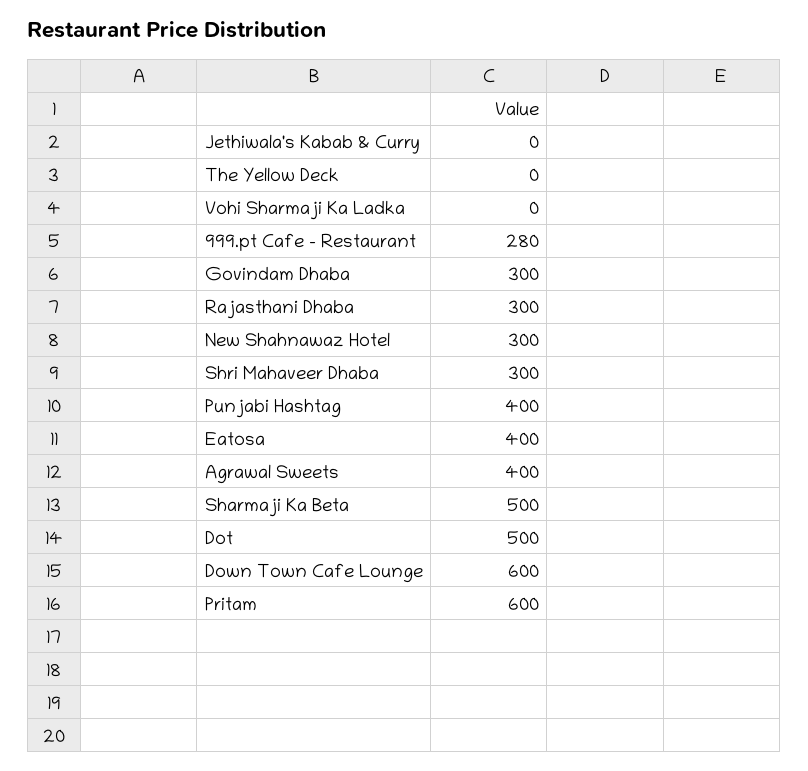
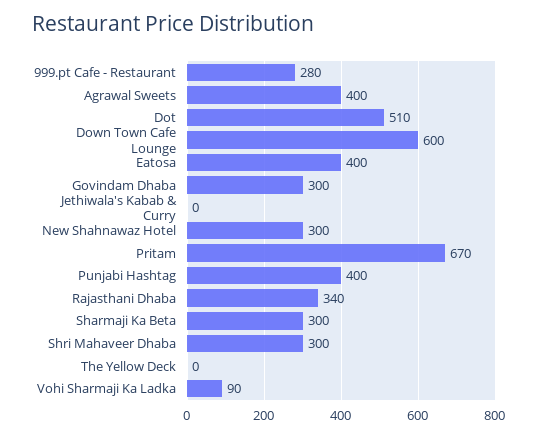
Vohi Sharmaji Ka Ladka: 0 -> 90
Rajasthani Dhaba: 300 -> 340
Sharmaji Ka Beta: 500 -> 300
Dot: 500 -> 510
Pritam: 600 -> 670

